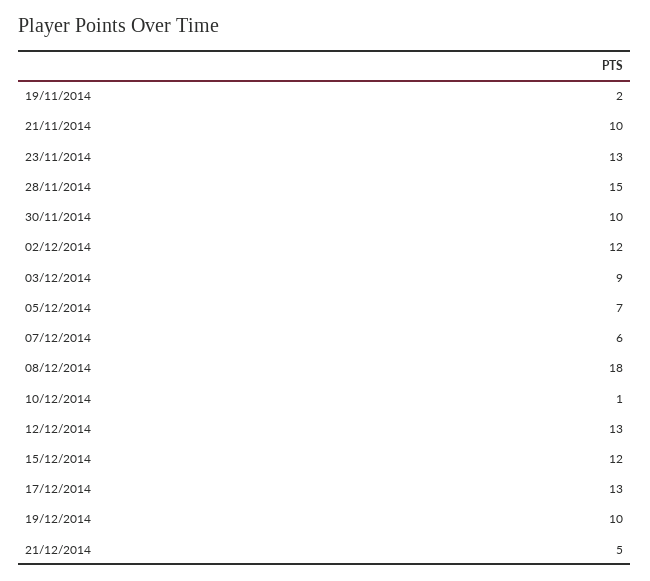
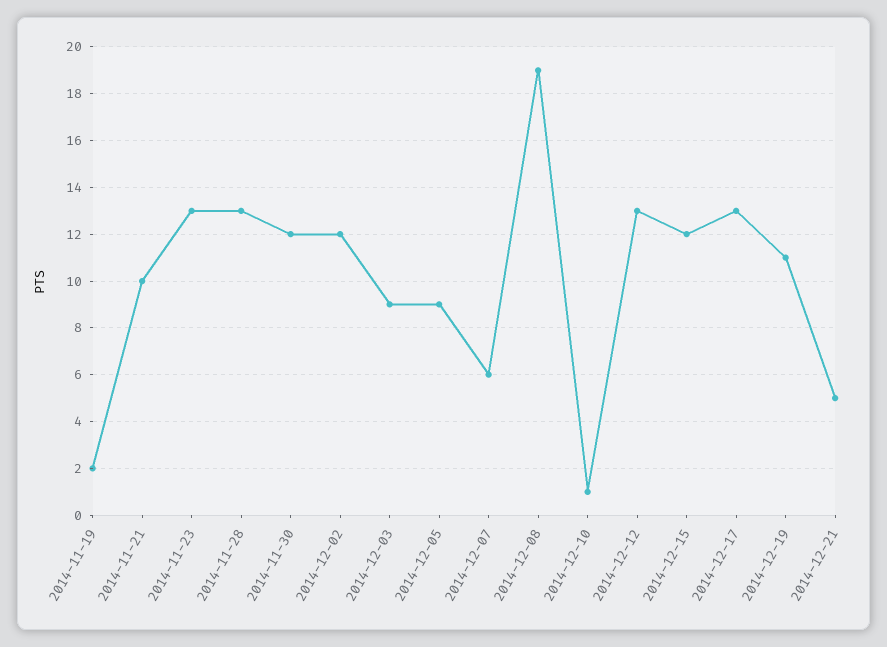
28/11/2014: 15 -> 13
30/11/2014: 10 -> 12
05/12/2014: 7 -> 9
08/12/2014: 18 -> 19
19/12/2014: 10 -> 11

